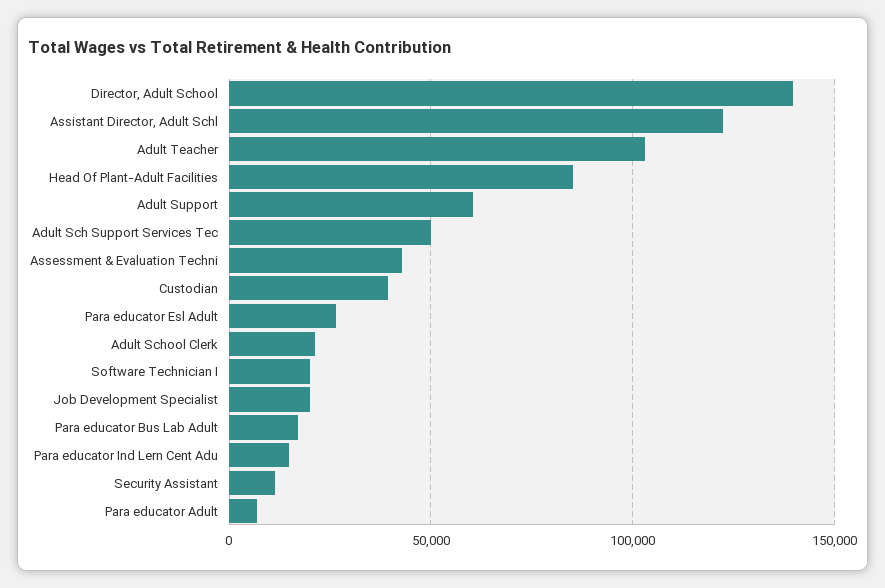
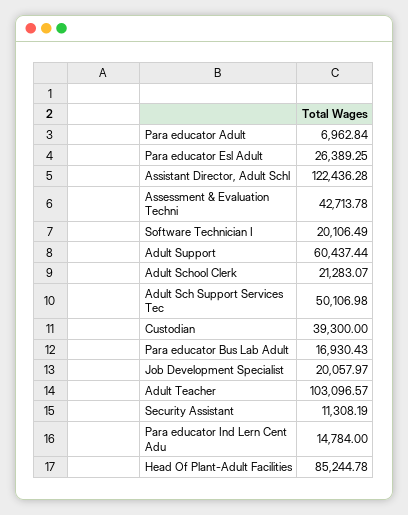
Director, Adult School: 140000 -> none

